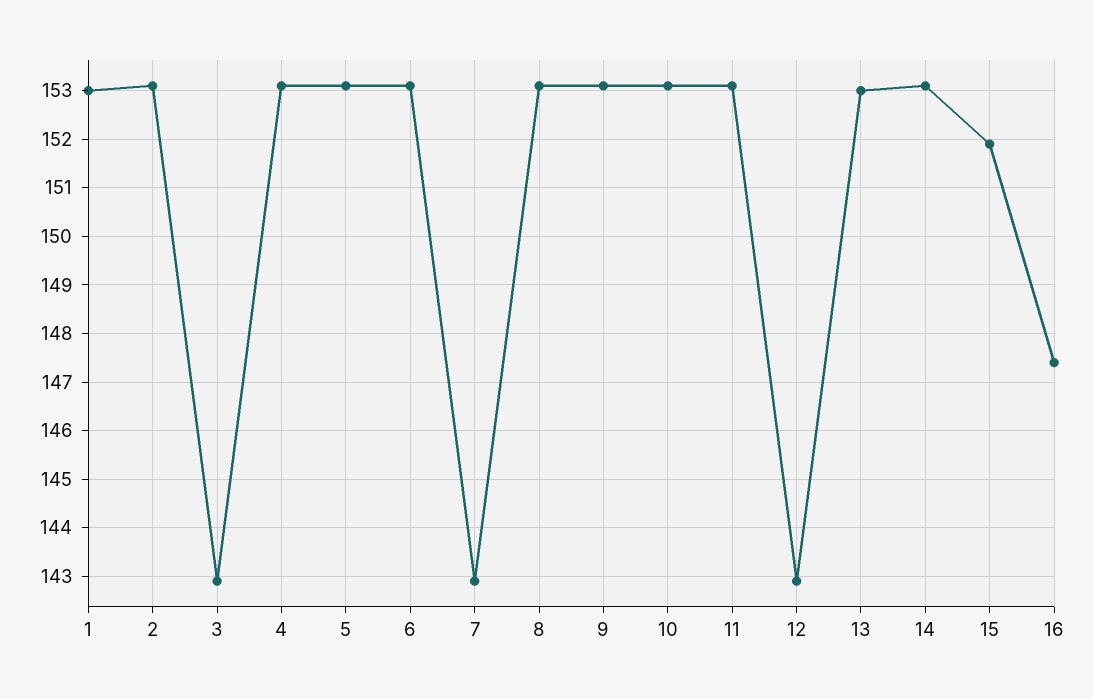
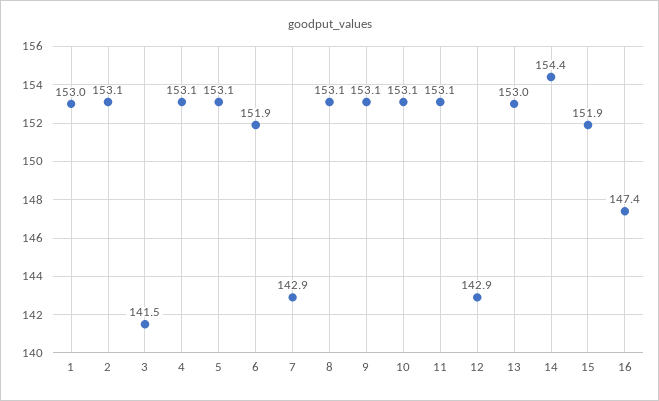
3: 143 -> 141.5
6: 153 -> 151.9
14: 153 -> 154.4

